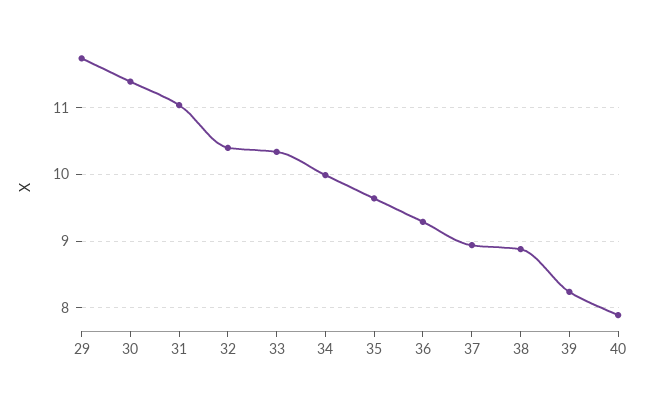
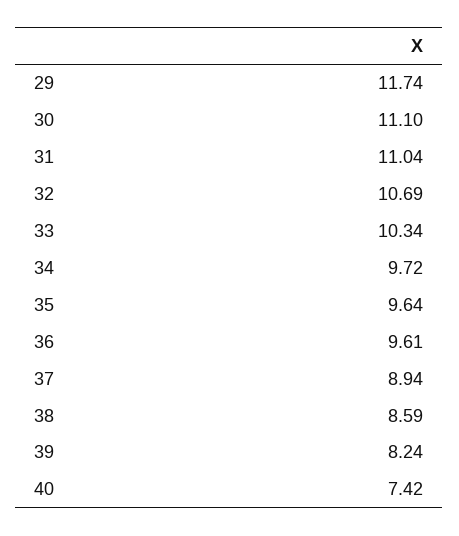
30: 11.4 -> 11.1
32: 10.4 -> 10.69
34: 10 -> 9.72
36: 9.3 -> 9.61
38: 8.9 -> 8.59
40: 7.9 -> 7.42

